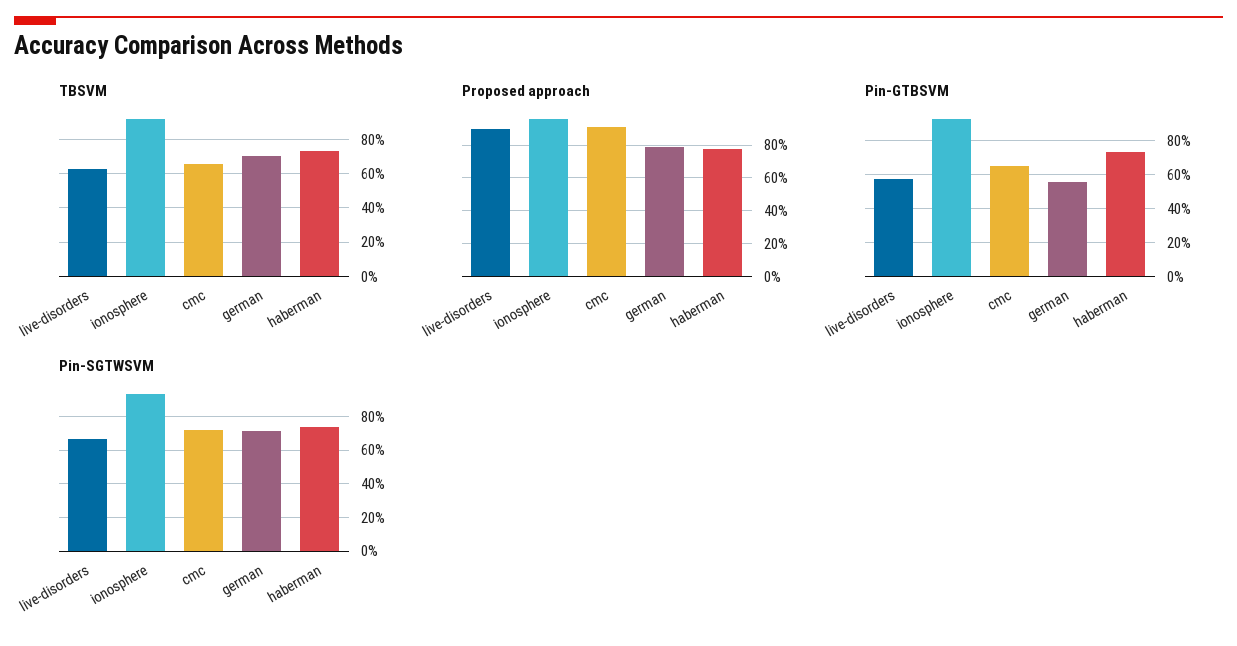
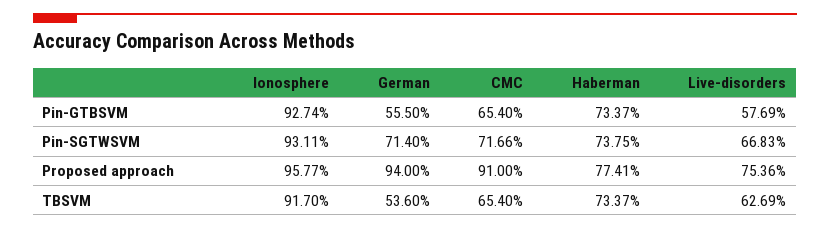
TBSVM, german: 70 -> 53.6
Proposed approach, live-disorders: 90 -> 75.36
Proposed approach, german: 80 -> 94

